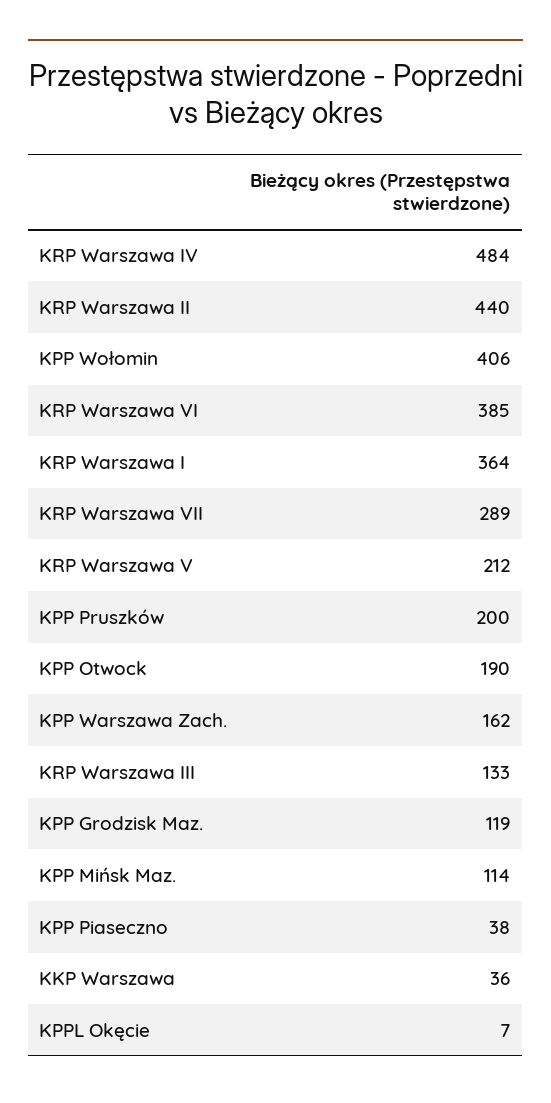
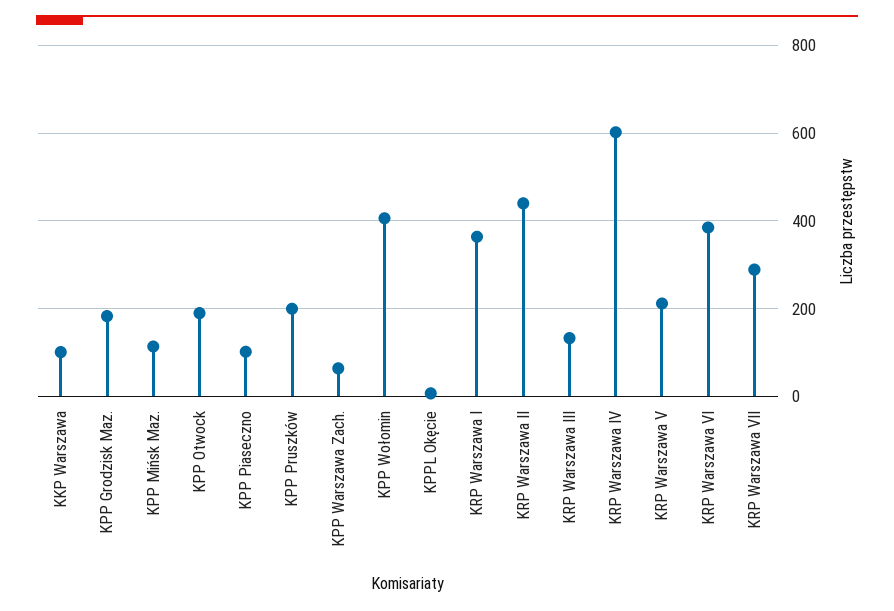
KRP Warszawa IV: 484 -> 600
KPP Warszawa Zach.: 162 -> 60
KPP Grodzisk Maz.: 119 -> 180
KPP Piaseczno: 38 -> 100
KKP Warszawa: 36 -> 100

